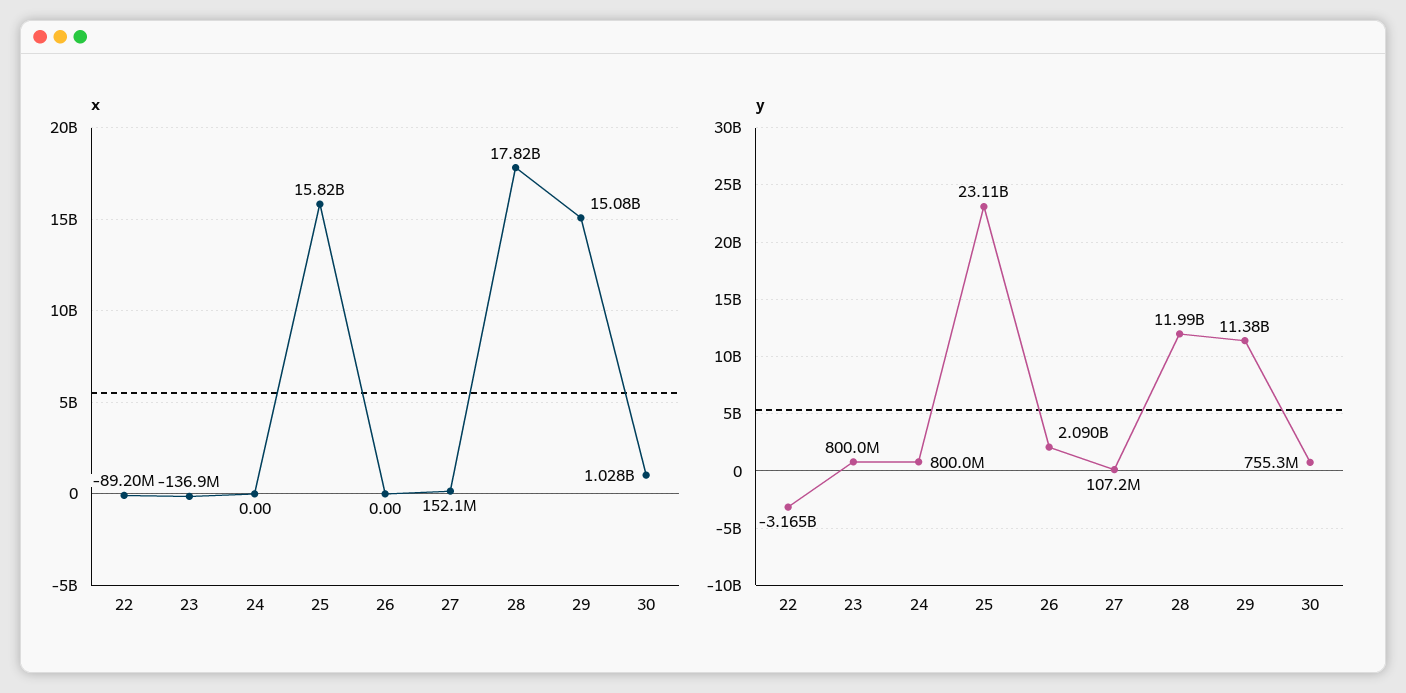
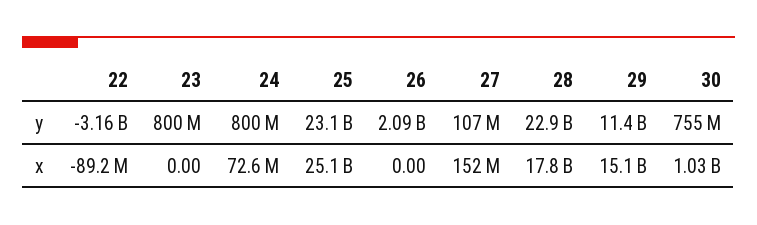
x, 23: -136900000 -> 0
x, 24: 0 -> 72600000
x, 25: 15820000000 -> 25100000000
y, 28: 11990000000 -> 22900000000

